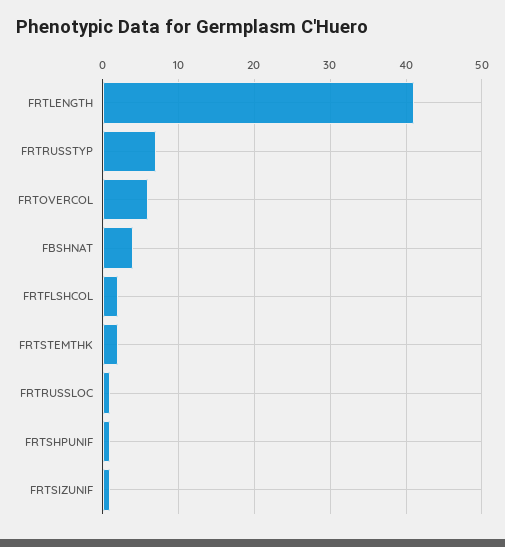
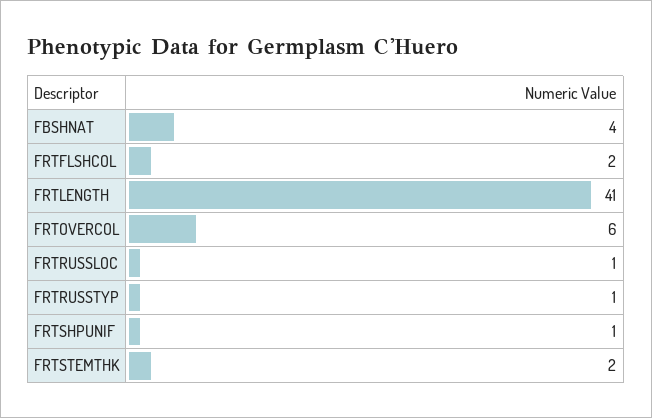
FRTRUSSTYP: 7 -> 1
FRTSIZUNIF: 1 -> none

